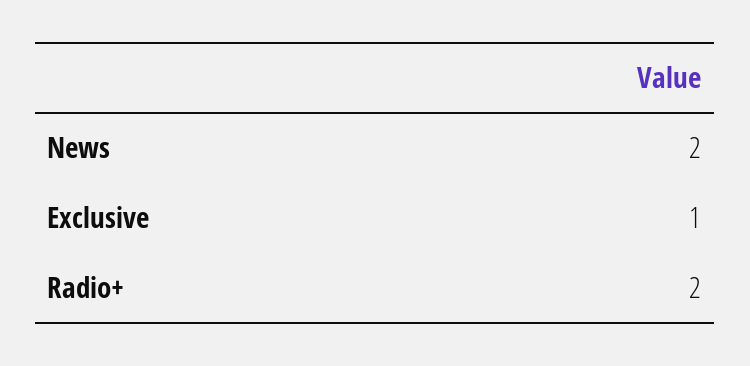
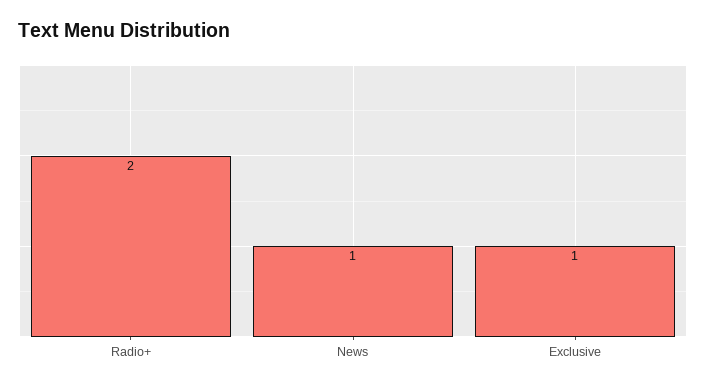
News: 2 -> 1

